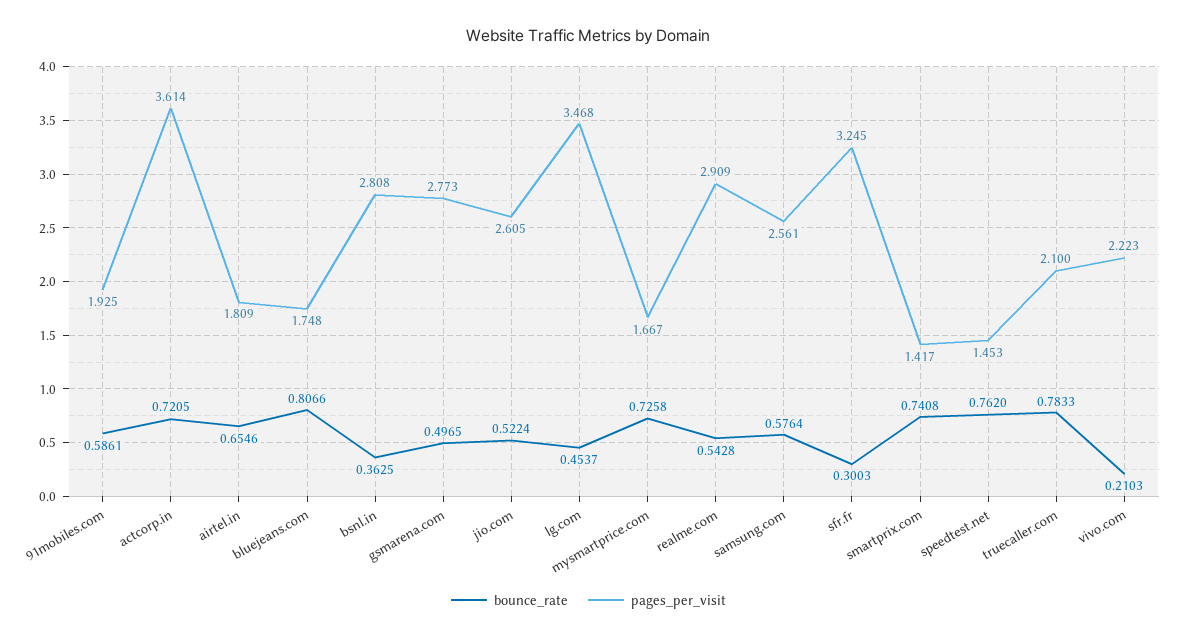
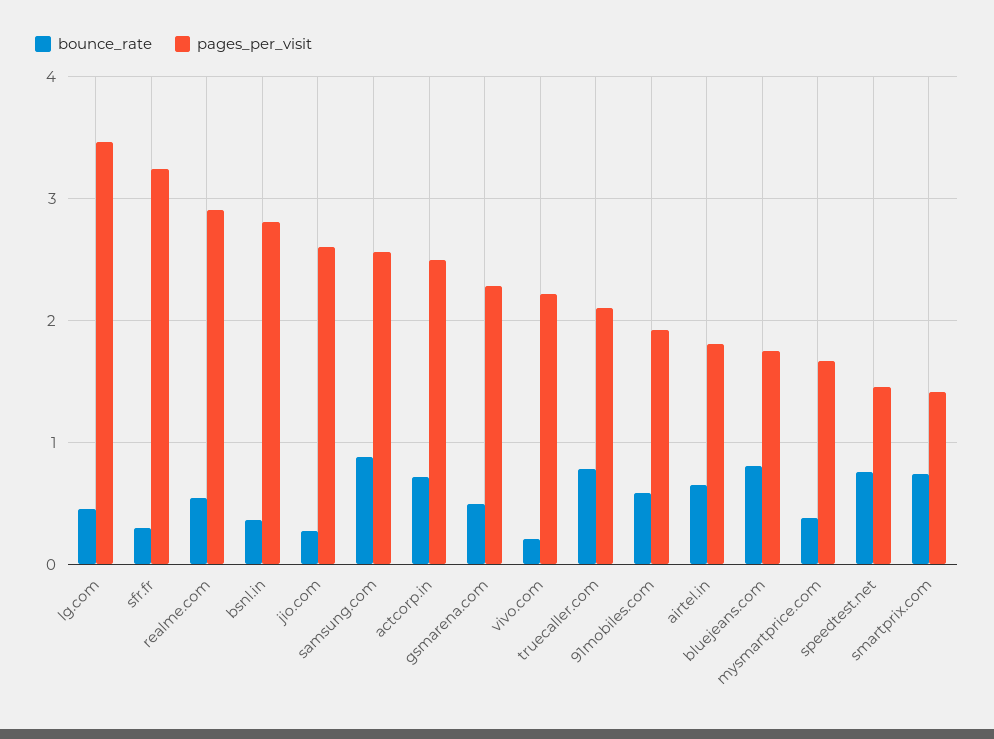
pages_per_visit, actcorp.in: 3.614 -> 2.5
pages_per_visit, gsmarena.com: 2.773 -> 2.3
bounce_rate, jio.com: 0.5224 -> 0.3
bounce_rate, mysmartprice.com: 0.7258 -> 0.4
bounce_rate, samsung.com: 0.5764 -> 0.9

